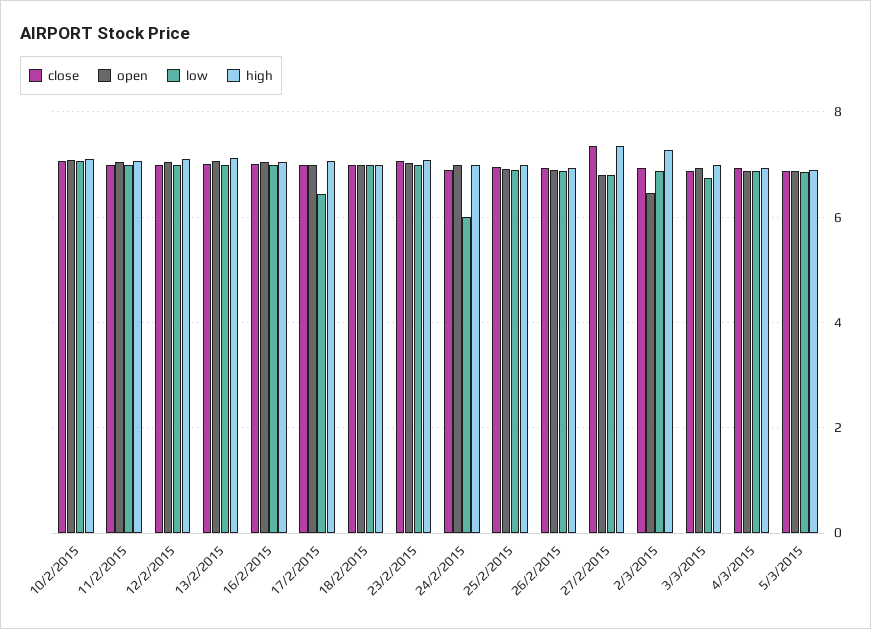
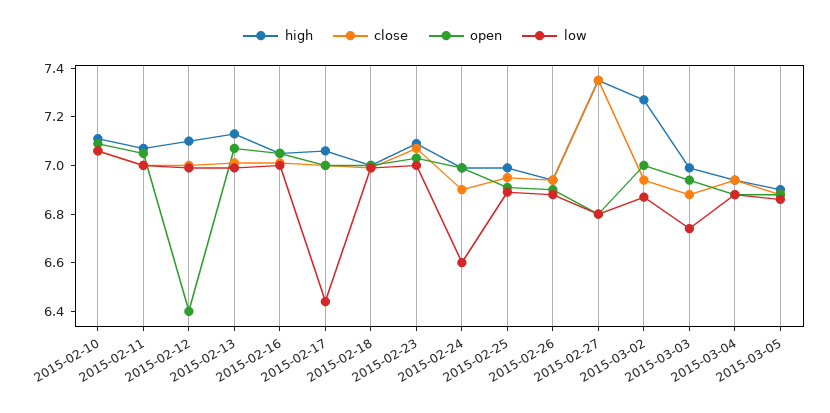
open, 12/2/2015: 7 -> 6.4
low, 24/2/2015: 6 -> 6.6
open, 2/3/2015: 6.4 -> 7

